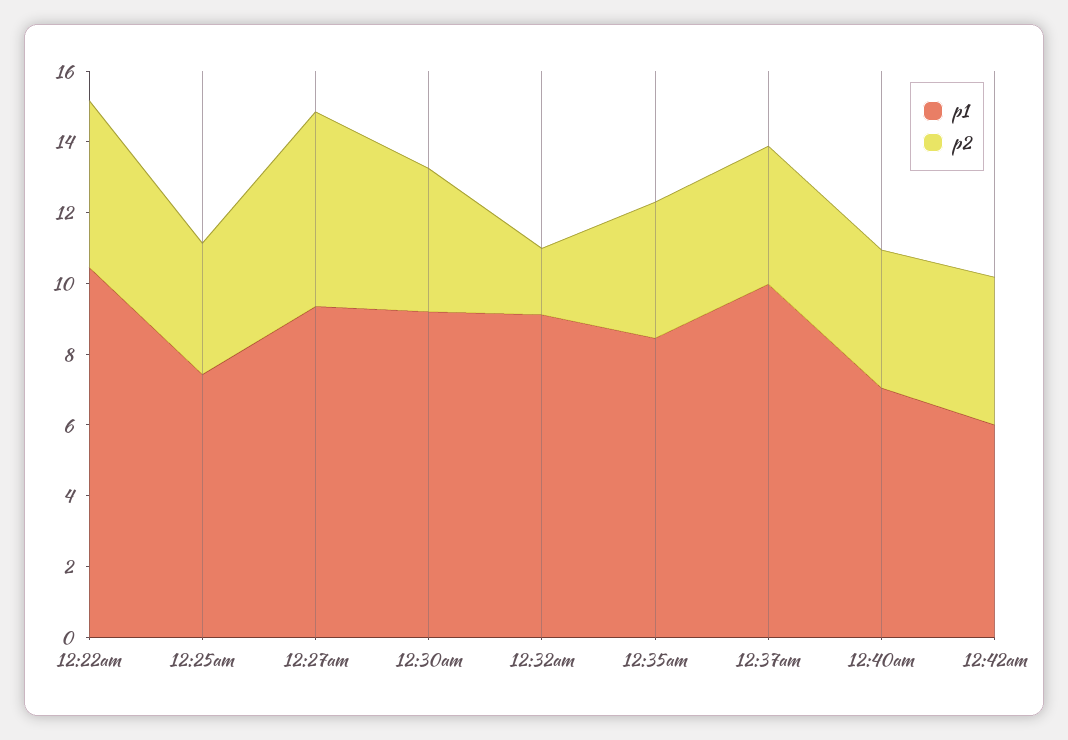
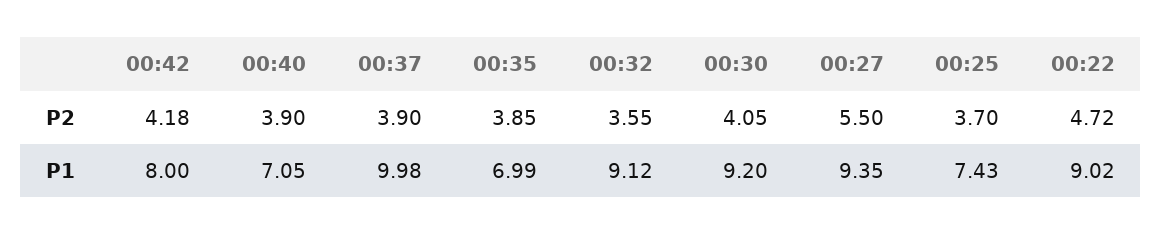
p1, 12:22am: 10.5 -> 9.02
p2, 12:32am: 2 -> 3.55
p1, 12:35am: 8.5 -> 6.99
p1, 12:42am: 6 -> 8

